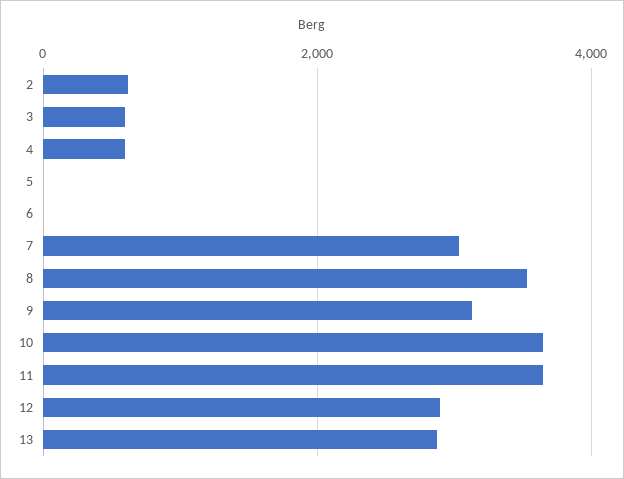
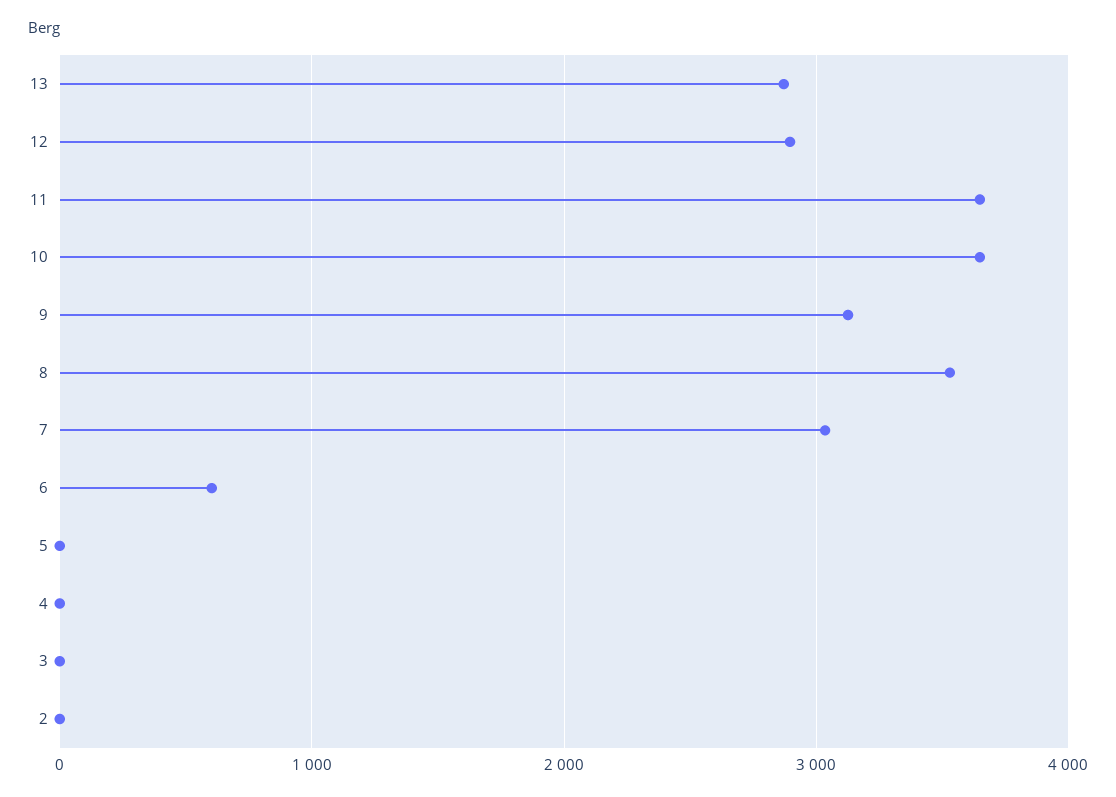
2: 600 -> 0
3: 600 -> 0
4: 600 -> 0
6: 0 -> 600

